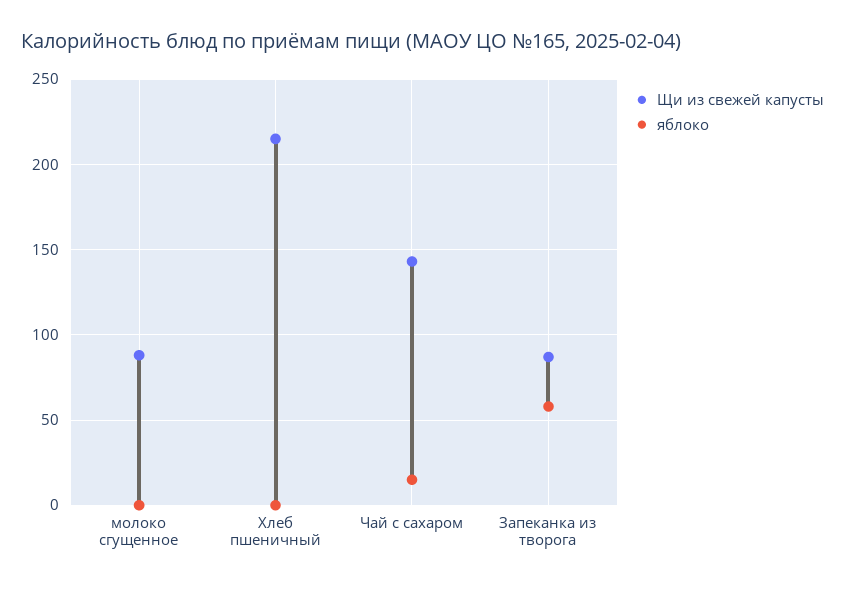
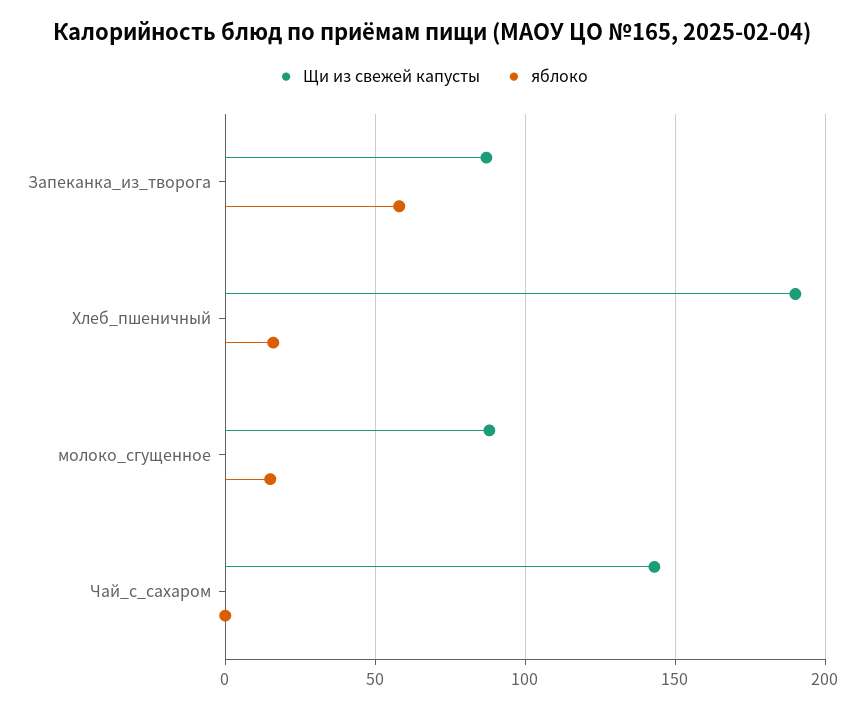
яблоко, молоко сгущенное: 0 -> 15
Щи из свежей капусты, Хлеб пшеничный: 215 -> 190
яблоко, Хлеб пшеничный: 0 -> 15
яблоко, Чай с сахаром: 15 -> 0

